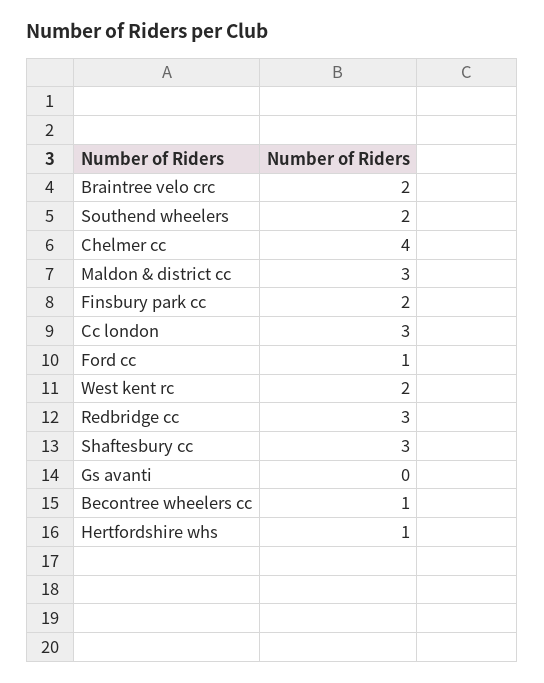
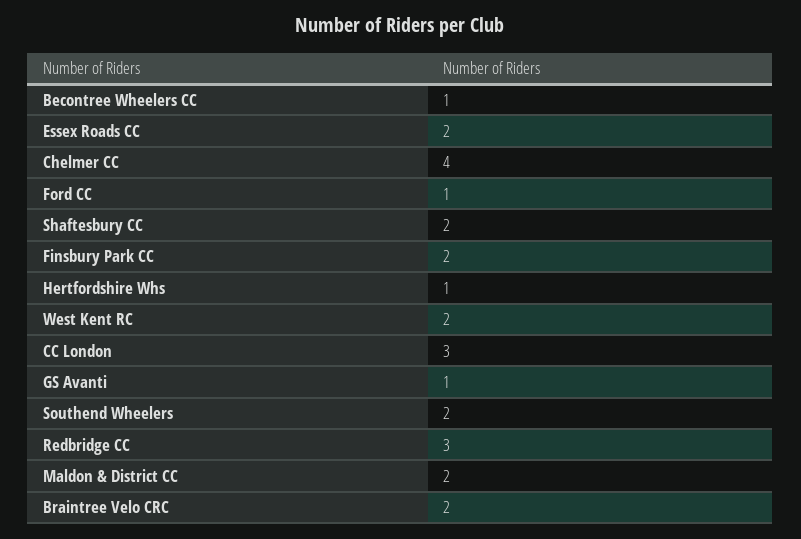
Maldon & district cc: 3 -> 2
Shaftesbury cc: 3 -> 2
Gs avanti: 0 -> 1
Essex Roads CC: none -> 2

